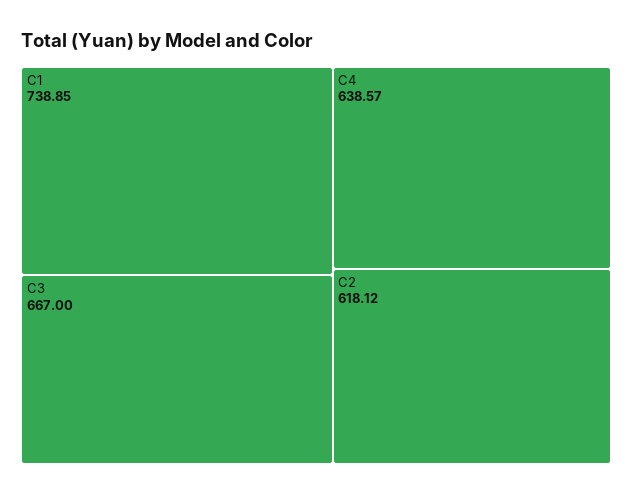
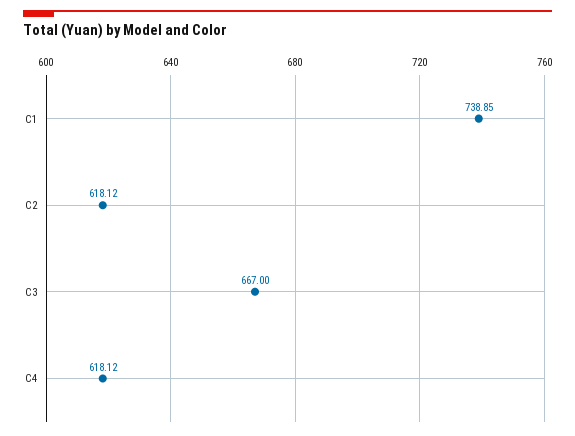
C4: 638.57 -> 618.12

